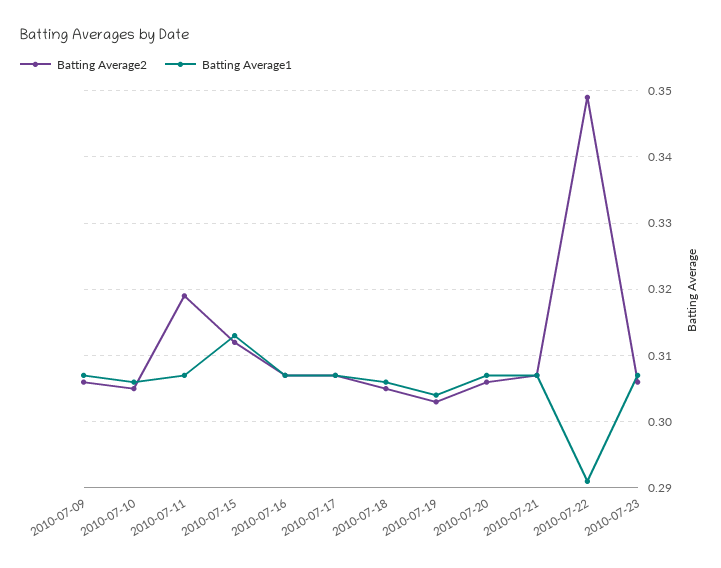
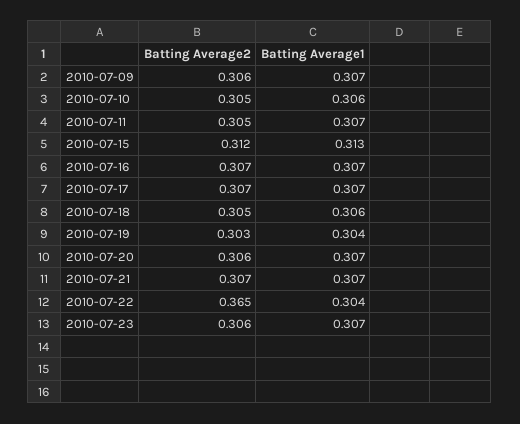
Batting Average2, 2010-07-11: 0.319 -> 0.305
Batting Average2, 2010-07-22: 0.349 -> 0.365
Batting Average1, 2010-07-22: 0.291 -> 0.304

